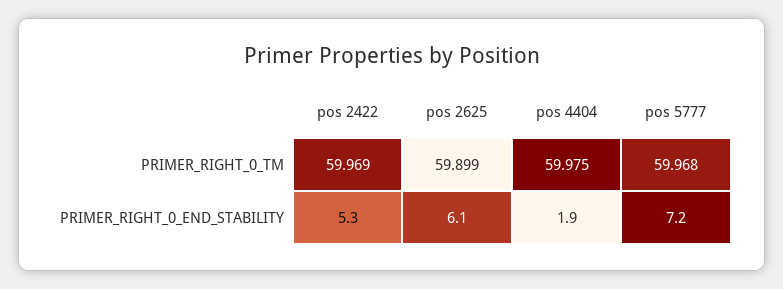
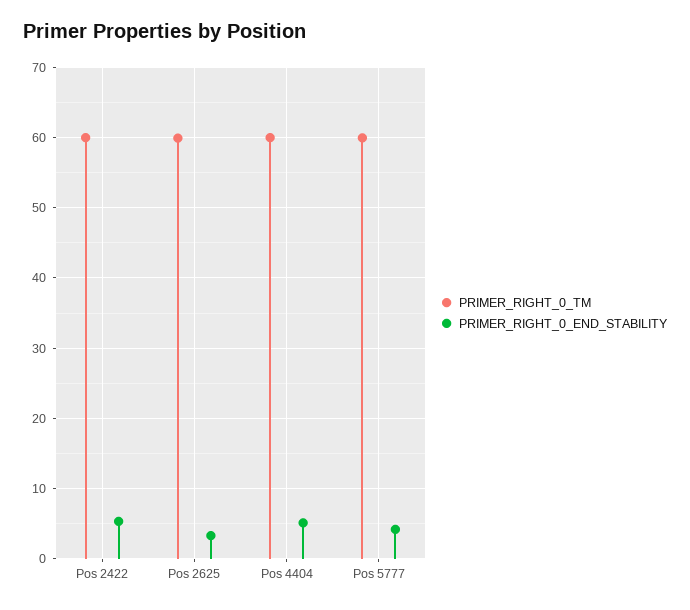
PRIMER_RIGHT_0_END_STABILITY, pos 2625: 6.1 -> 3
PRIMER_RIGHT_0_END_STABILITY, pos 4404: 1.9 -> 5
PRIMER_RIGHT_0_END_STABILITY, pos 5777: 7.2 -> 4

